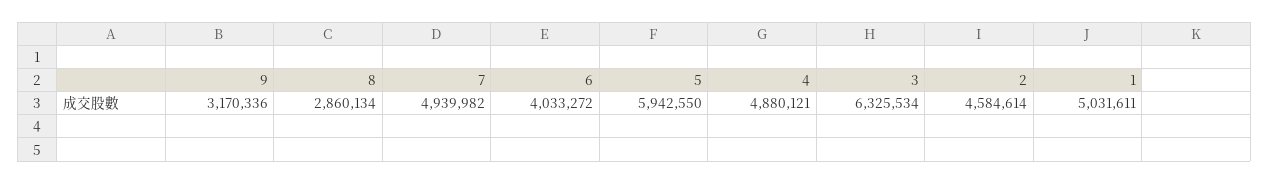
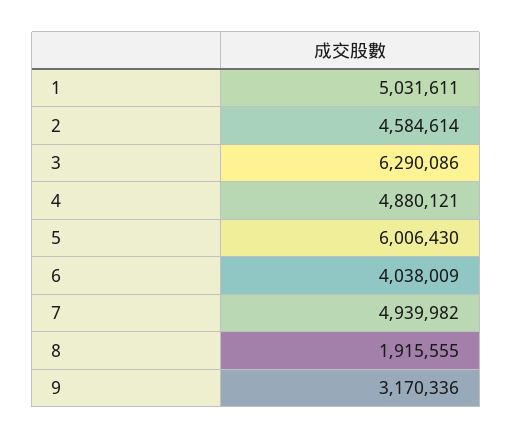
8: 2860134 -> 1915555
6: 4033272 -> 4038009
5: 5942550 -> 6006430
3: 6325534 -> 6290086

